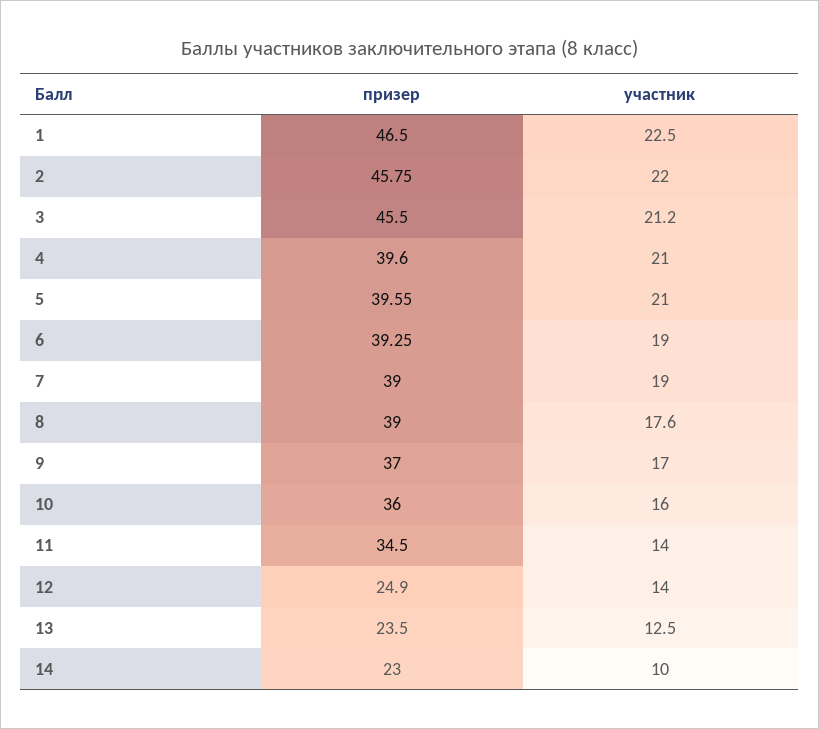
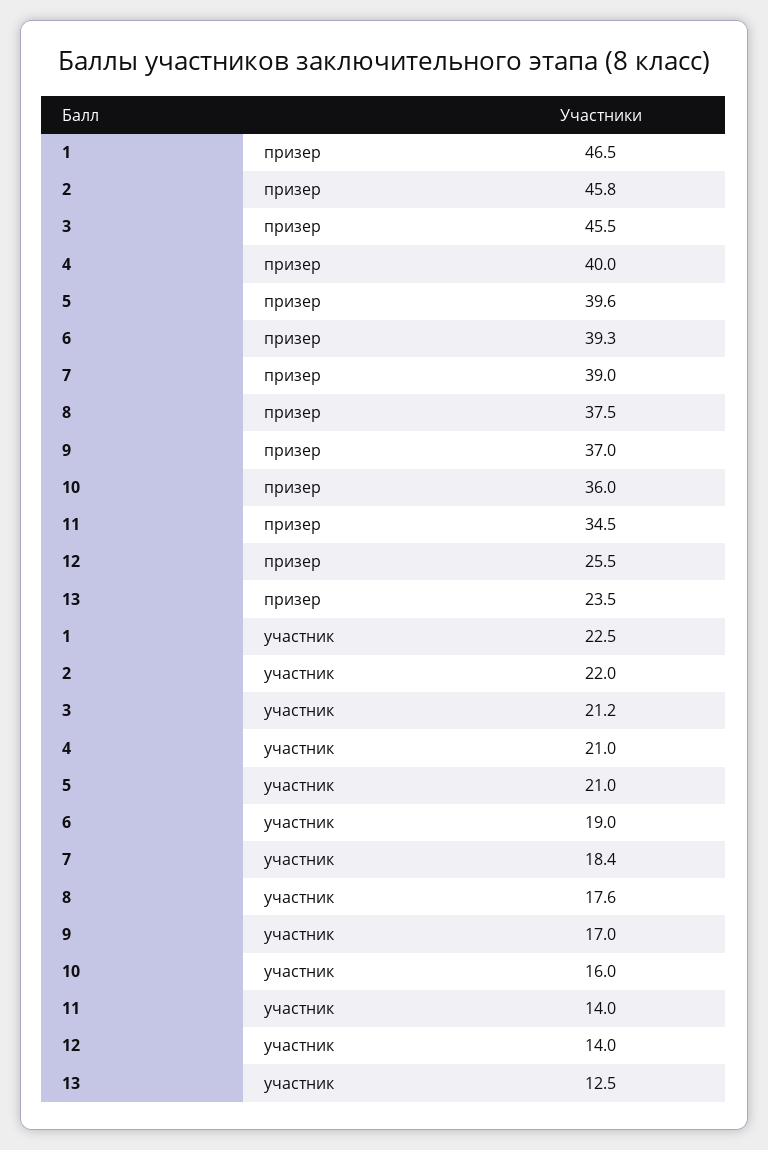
призер, 4: 39.6 -> 40
участник, 7: 19 -> 18.4
призер, 8: 39 -> 37.5
призер, 12: 24.9 -> 25.5
призер, 14: 23 -> none
участник, 14: 10 -> none

